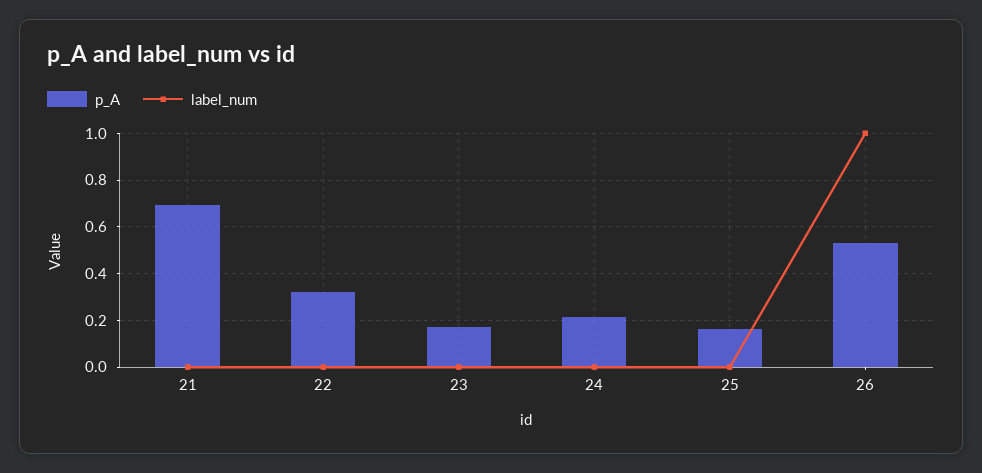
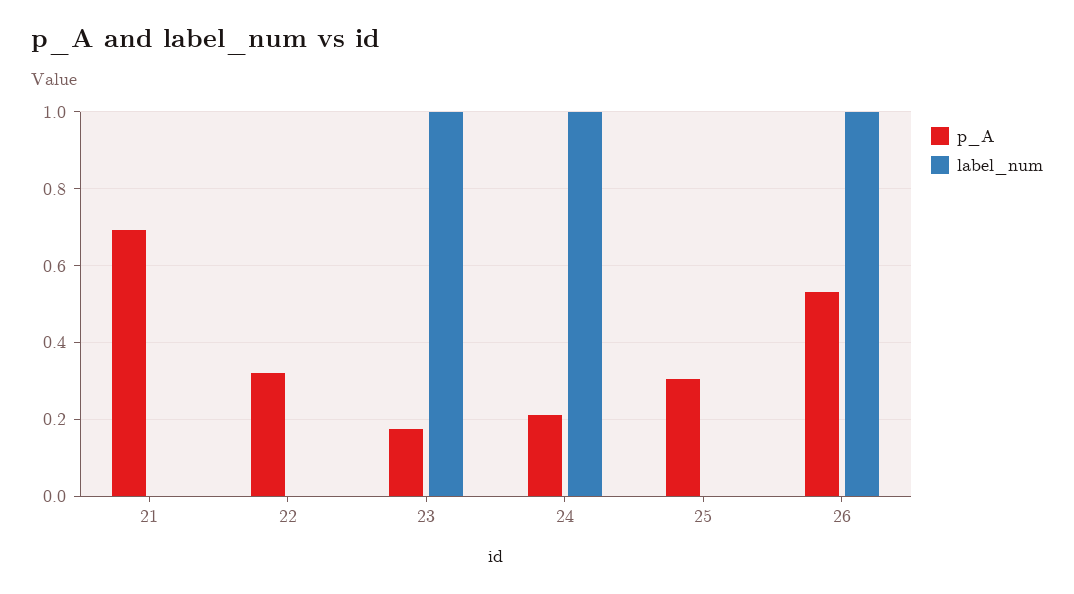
label_num, 23: 0 -> 1
label_num, 24: 0 -> 1
p_A, 25: 0.15 -> 0.3

